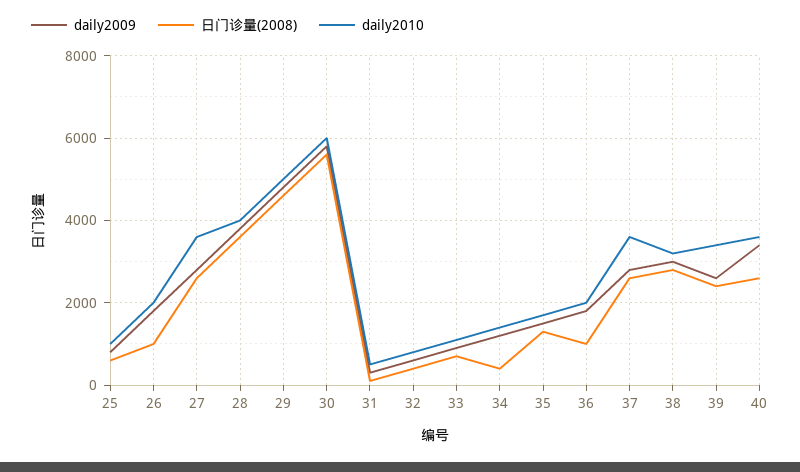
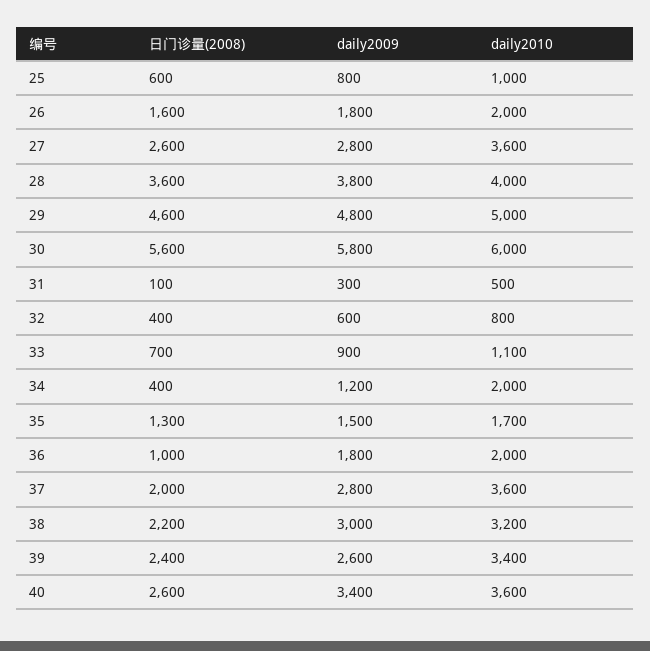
日门诊量(2008), 26: 1000 -> 1600
daily2010, 34: 1400 -> 2000
日门诊量(2008), 37: 2600 -> 2000
日门诊量(2008), 38: 2800 -> 2200

